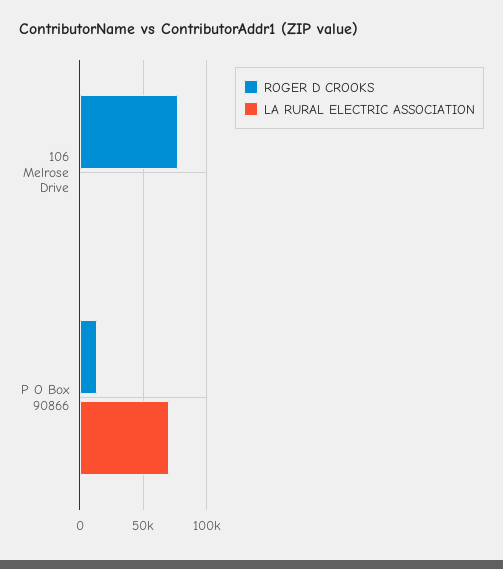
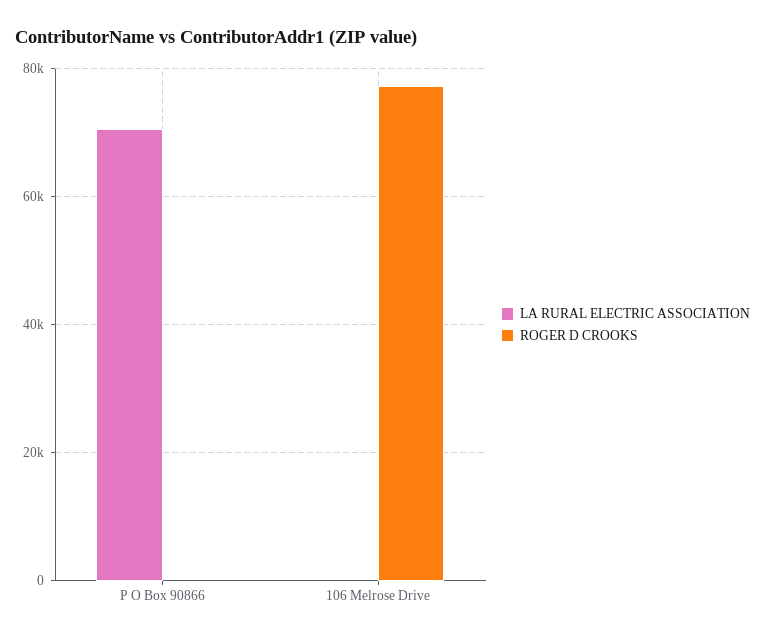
ROGER D CROOKS, P O Box 90866: 15000 -> 0

